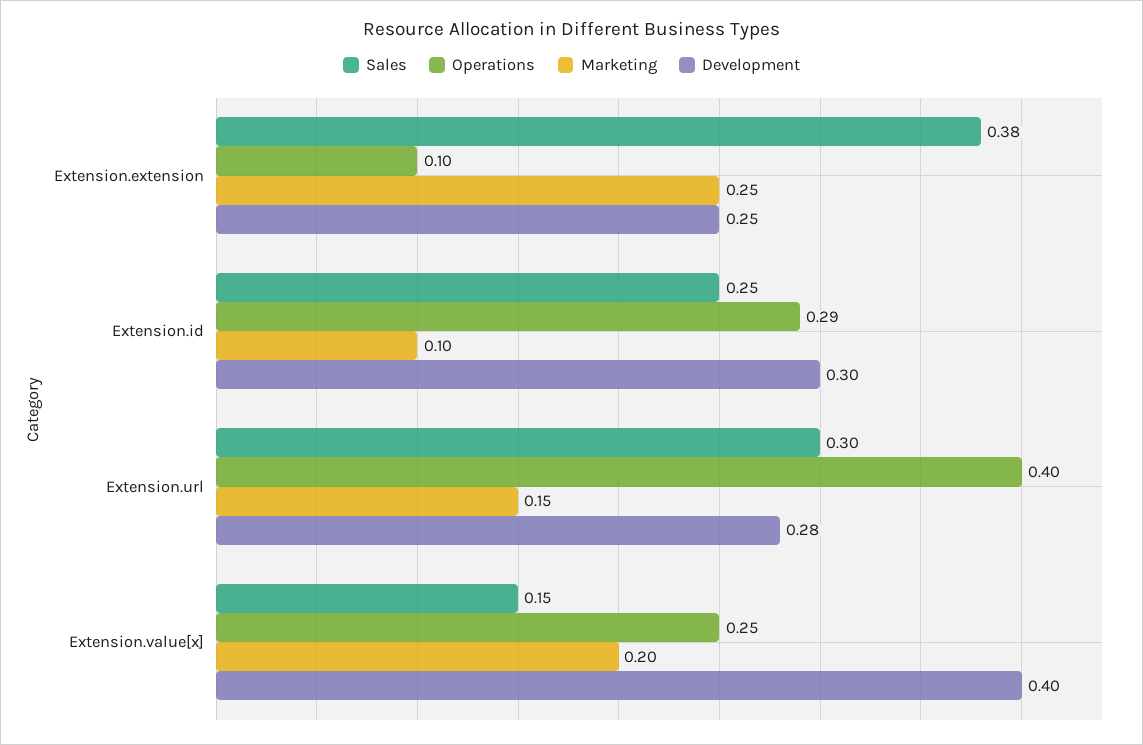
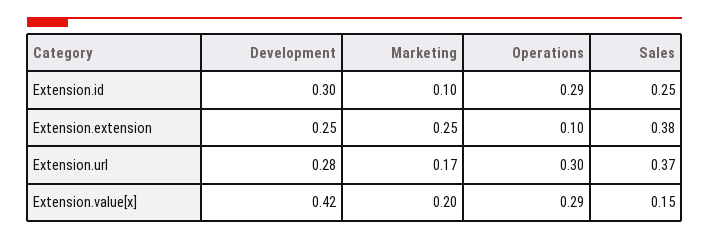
Sales, Extension.url: 0.3 -> 0.37
Operations, Extension.url: 0.4 -> 0.3
Marketing, Extension.url: 0.15 -> 0.17
Operations, Extension.value[x]: 0.25 -> 0.29
Development, Extension.value[x]: 0.4 -> 0.42

